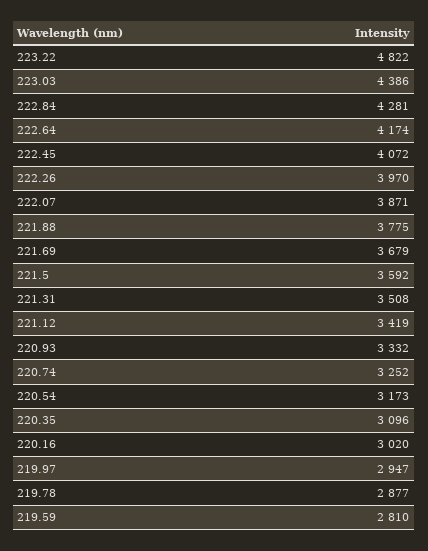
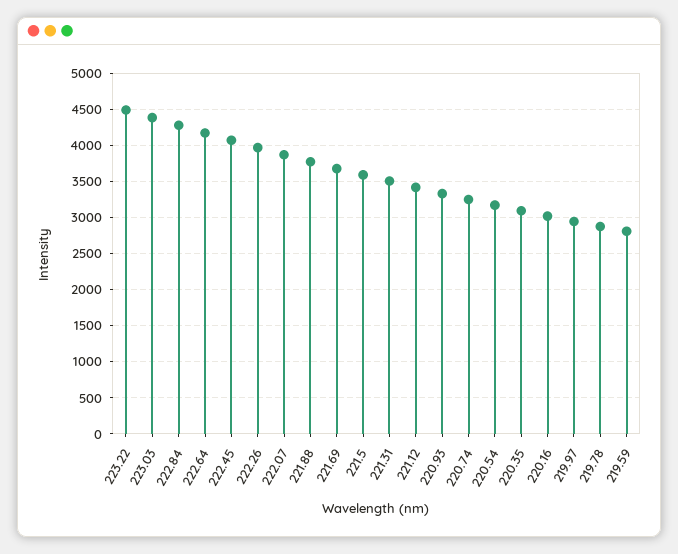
223.22: 4822 -> 4500

